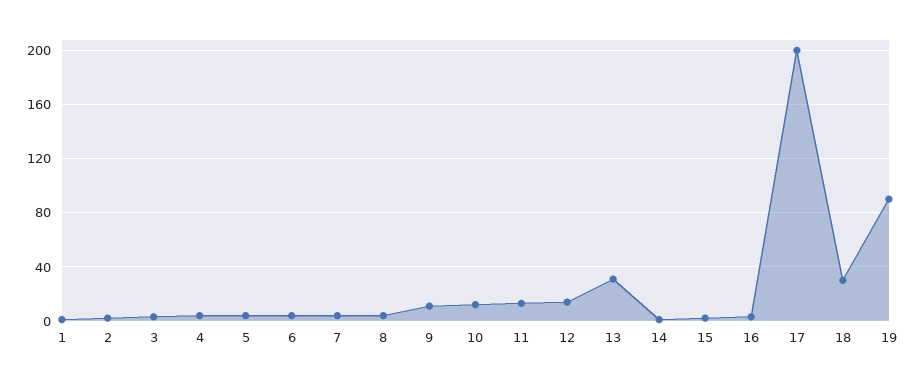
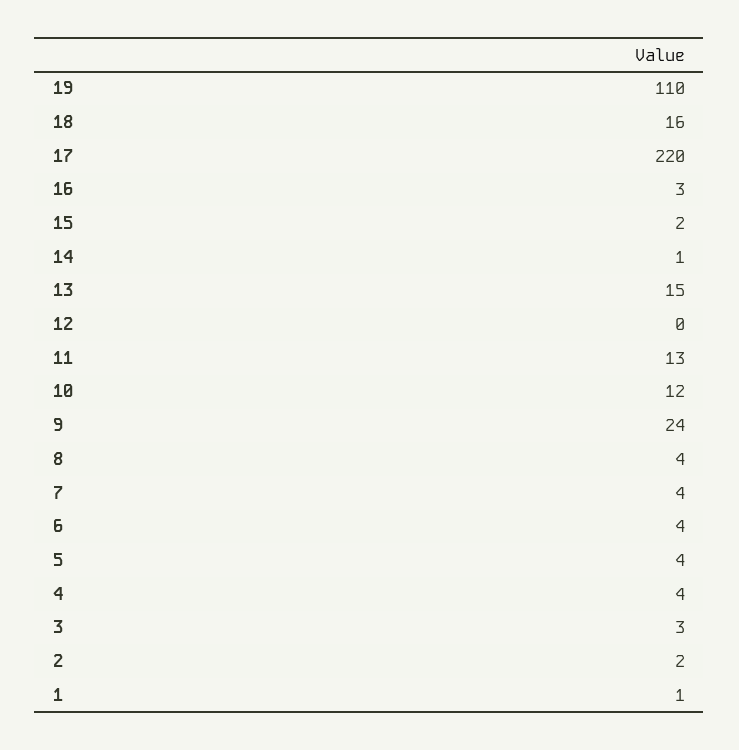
9: 10 -> 24
12: 15 -> 0
13: 30 -> 15
17: 200 -> 220
18: 30 -> 16
19: 90 -> 110

